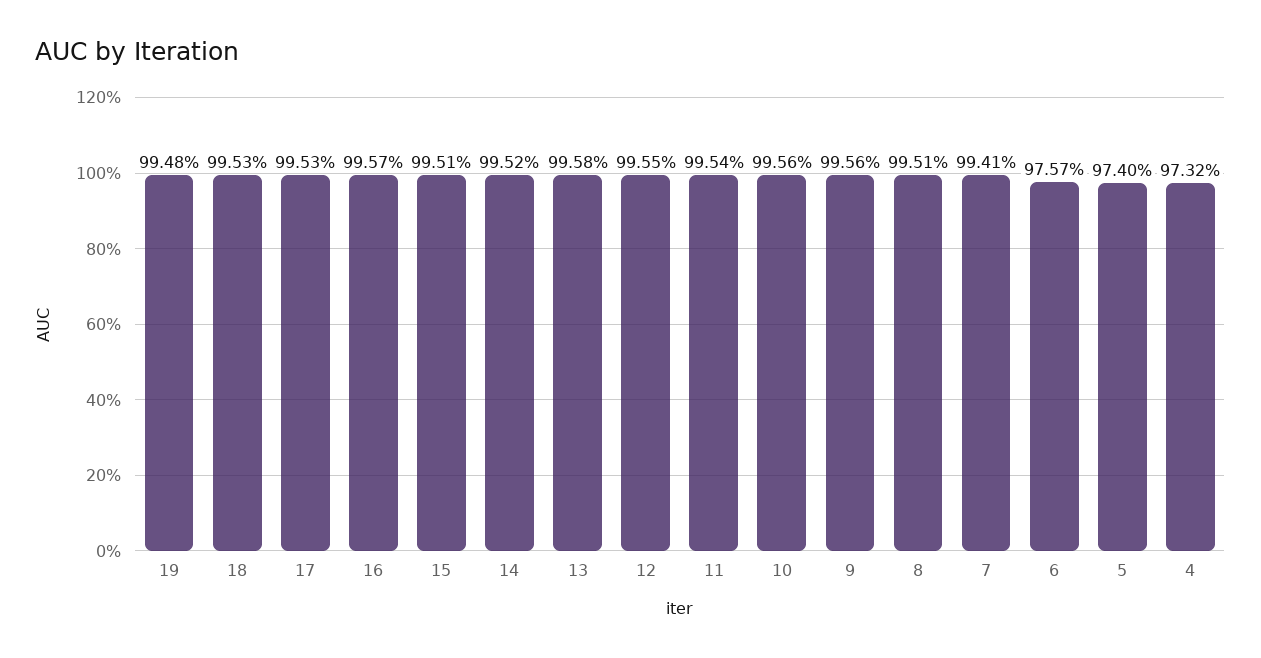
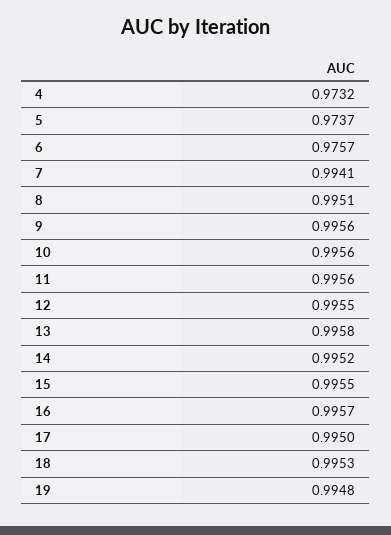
17: 0.9953 -> 0.995
15: 0.9951 -> 0.9955
11: 0.9954 -> 0.9956
5: 0.974 -> 0.9737

